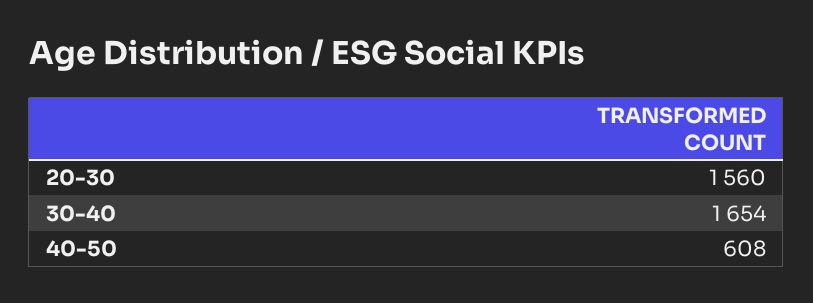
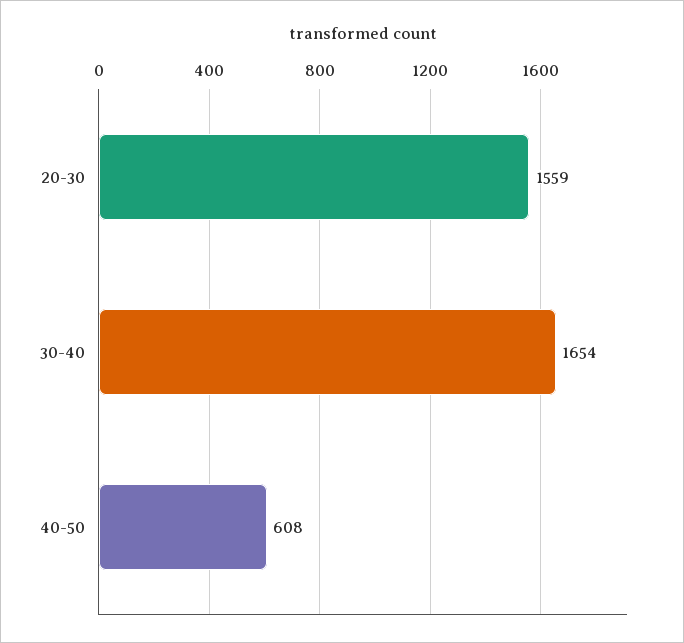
20-30: 1560 -> 1559

